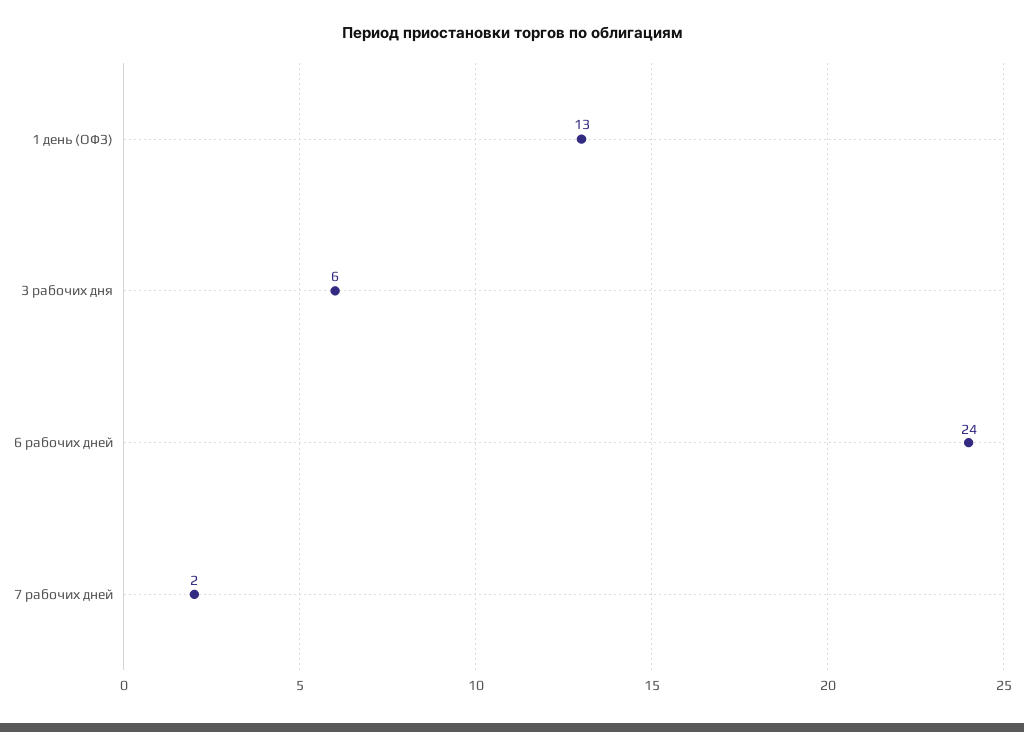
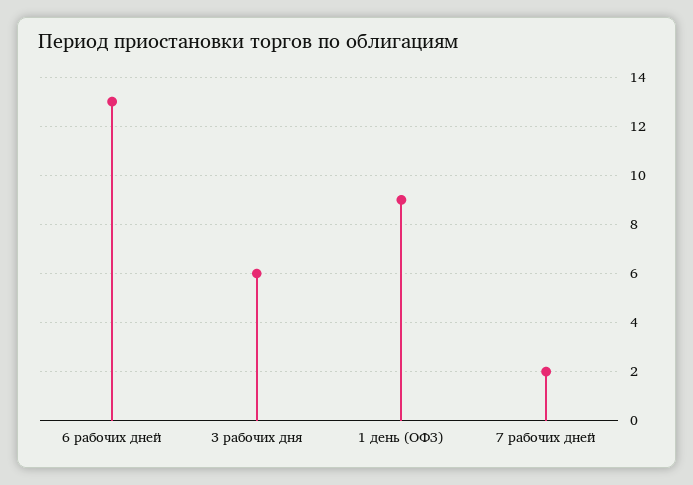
1 день (ОФЗ): 13 -> 9
6 рабочих дней: 24 -> 13

